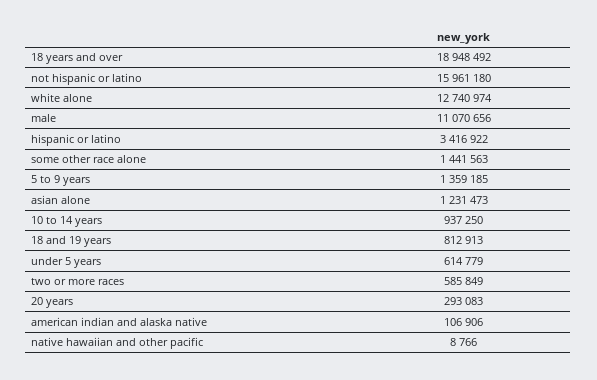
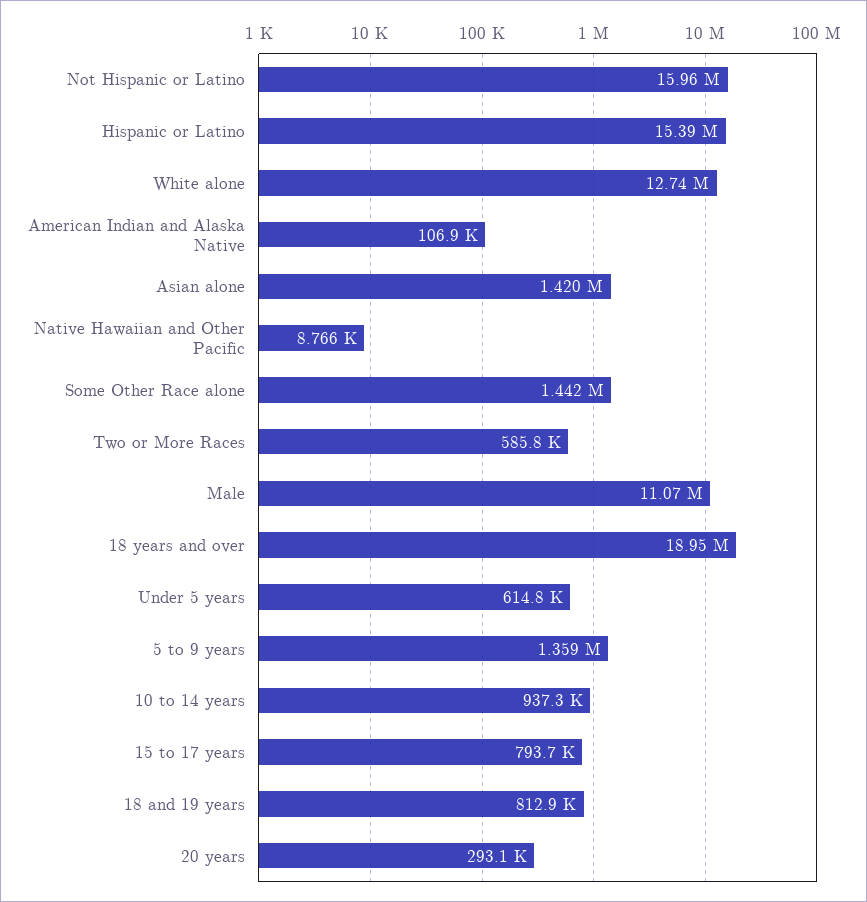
hispanic or latino: 3416922 -> 15390000
asian alone: 1231473 -> 1420000
15 to 17 years: none -> 793700

